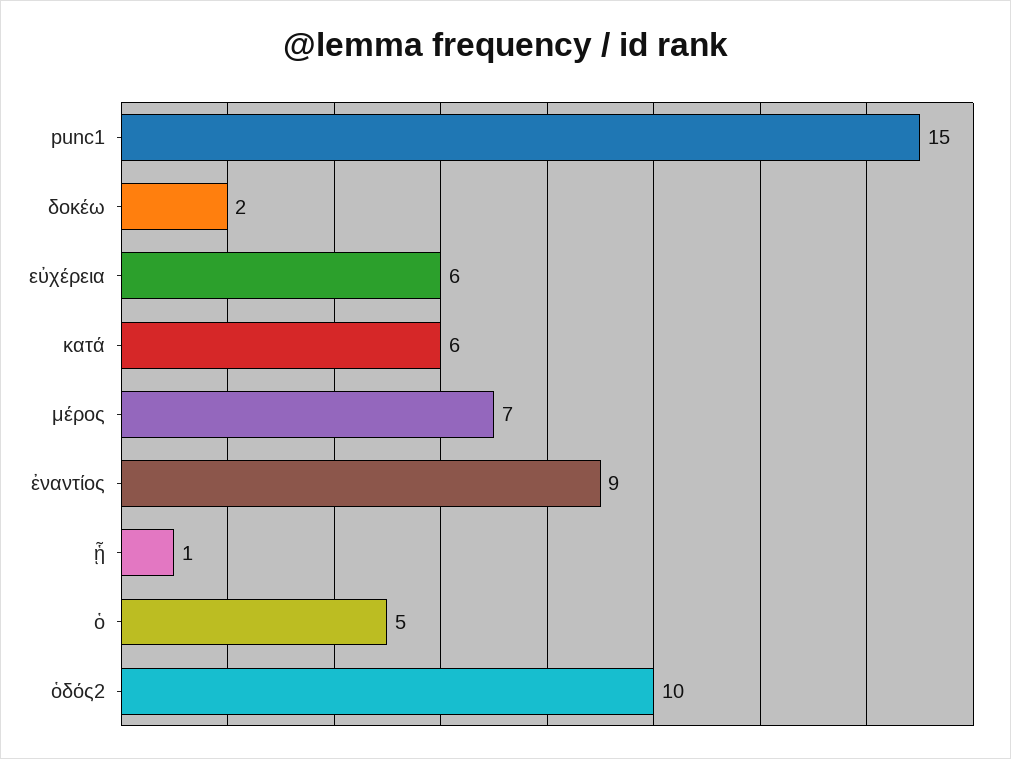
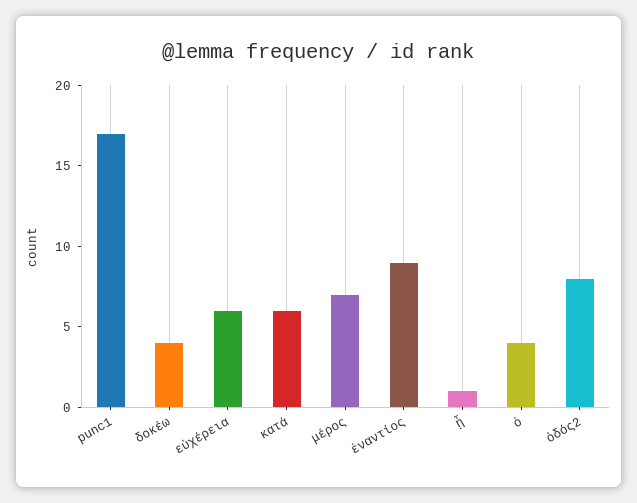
punc1: 15 -> 17
δοκέω: 2 -> 4
ὁ: 5 -> 4
ὁδός2: 10 -> 8

